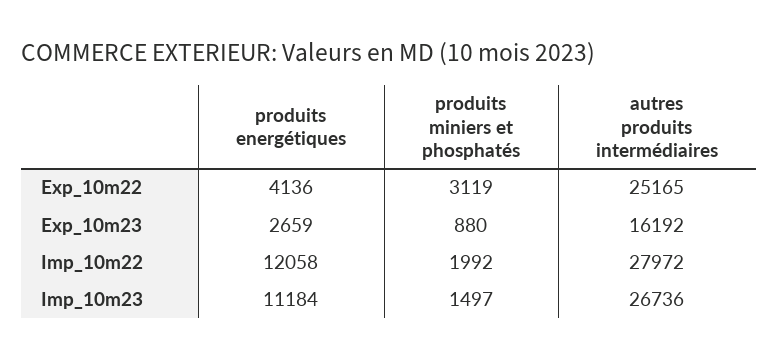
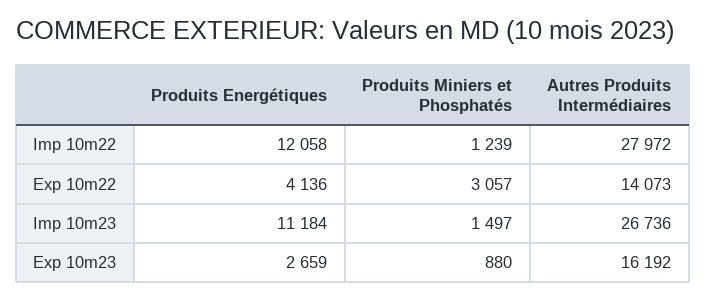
produits miniers et phosphatés, Exp_10m22: 3119 -> 3057
autres produits intermédiaires, Exp_10m22: 25165 -> 14073
produits miniers et phosphatés, Imp_10m22: 1992 -> 1239

